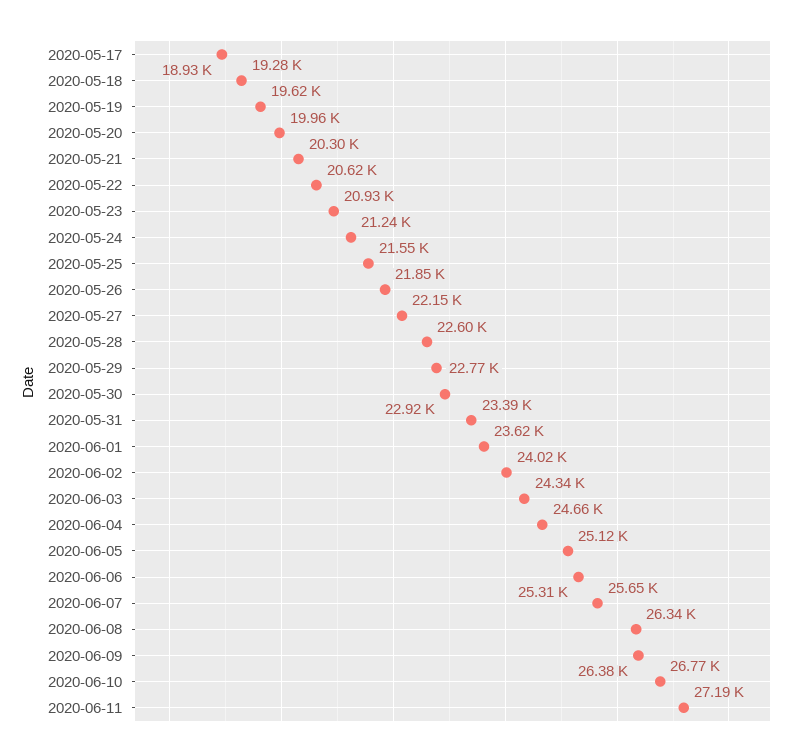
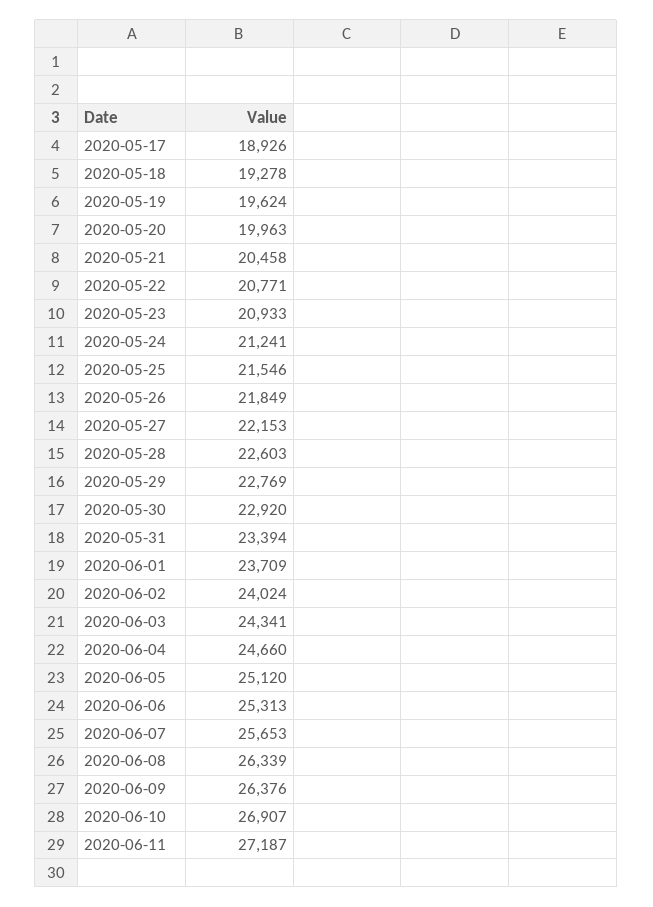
2020-05-21: 20300 -> 20458
2020-05-22: 20620 -> 20771
2020-06-01: 23620 -> 23709
2020-06-10: 26770 -> 26907

